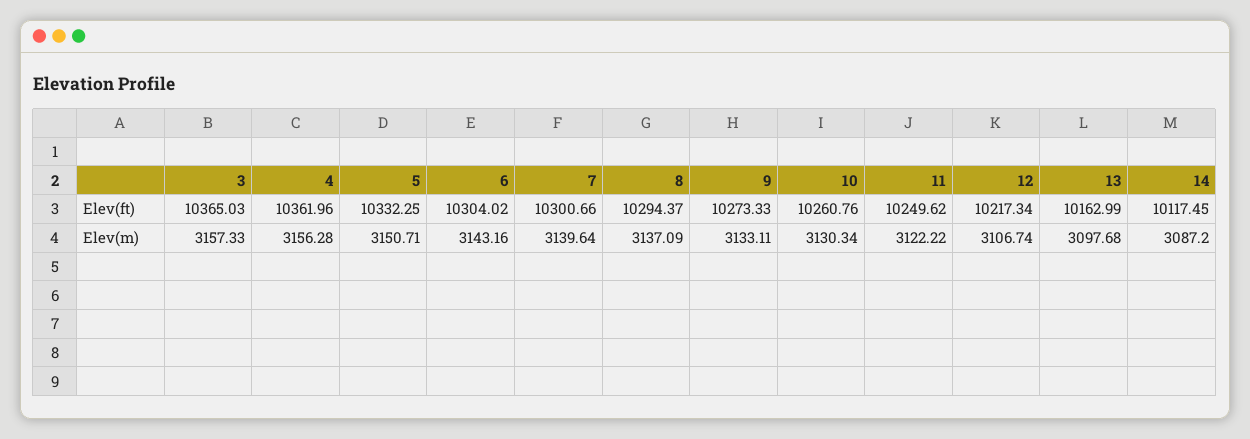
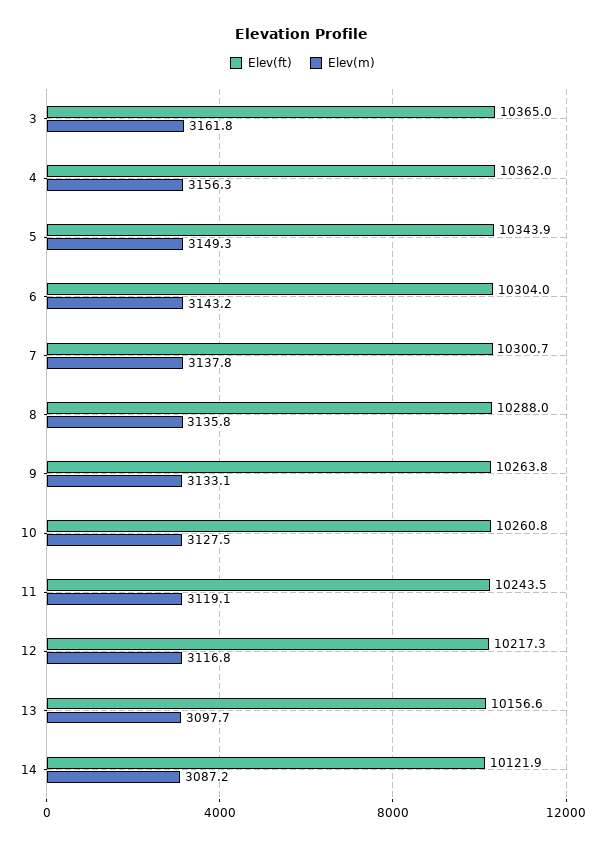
Elev(ft), 5: 10332.25 -> 10343.9
Elev(ft), 8: 10294.37 -> 10288
Elev(ft), 9: 10273.33 -> 10263.8
Elev(ft), 11: 10249.62 -> 10243.5
Elev(ft), 13: 10162.99 -> 10156.6
Elev(ft), 14: 10117.45 -> 10121.9
Elev(m), 3: 3157.33 -> 3161.8
Elev(m), 5: 3150.71 -> 3149.3
Elev(m), 7: 3139.64 -> 3137.8
Elev(m), 8: 3137.09 -> 3135.8
Elev(m), 10: 3130.34 -> 3127.5
Elev(m), 11: 3122.22 -> 3119.1
Elev(m), 12: 3106.74 -> 3116.8

